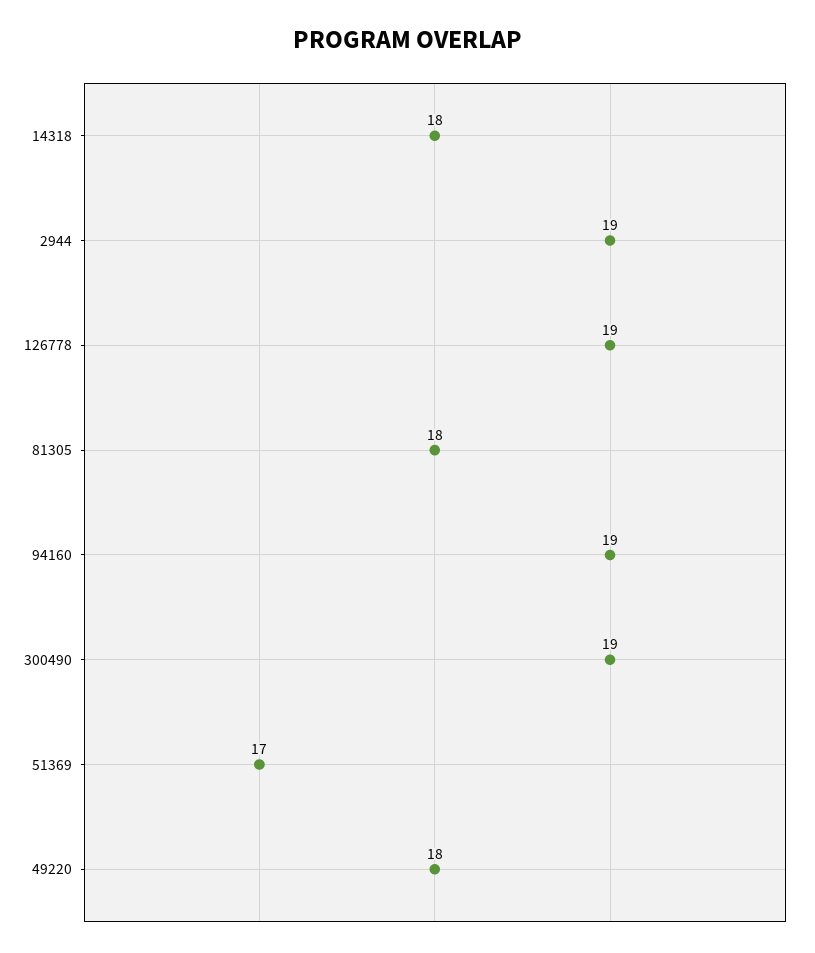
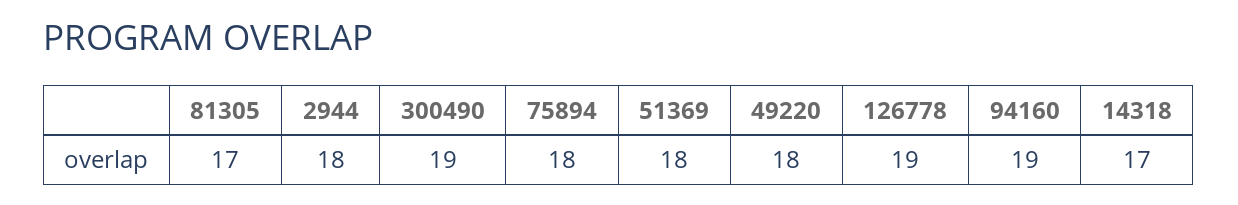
14318: 18 -> 17
2944: 19 -> 18
81305: 18 -> 17
51369: 17 -> 18
75894: none -> 18

